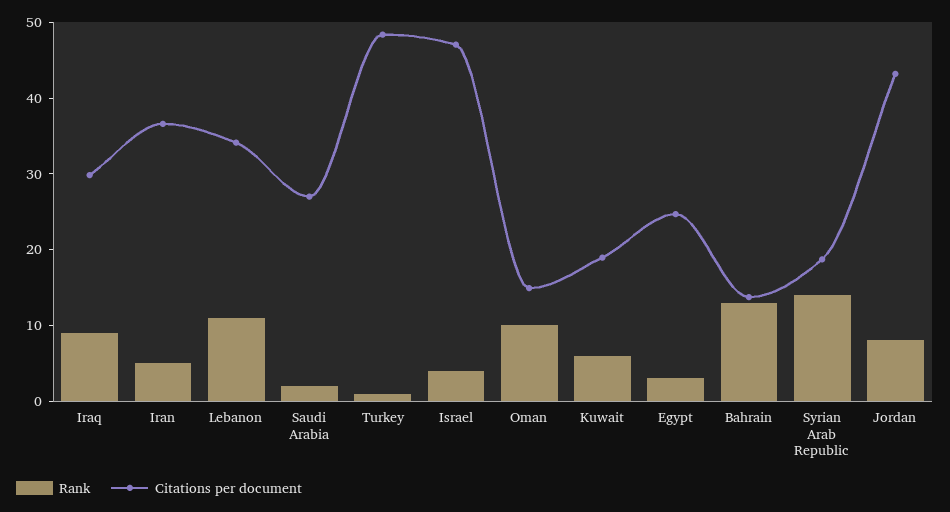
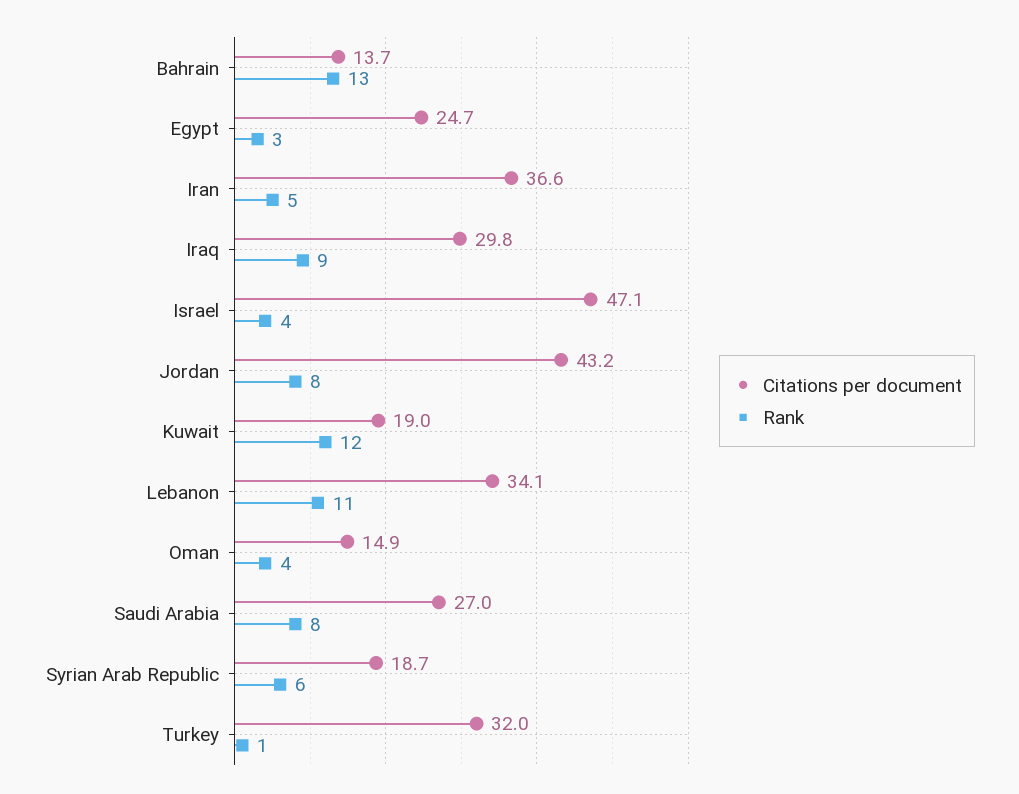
Rank, Saudi Arabia: 2 -> 8
Citations per document, Turkey: 48 -> 32
Rank, Oman: 10 -> 4
Rank, Kuwait: 6 -> 12
Rank, Syrian Arab Republic: 14 -> 6

